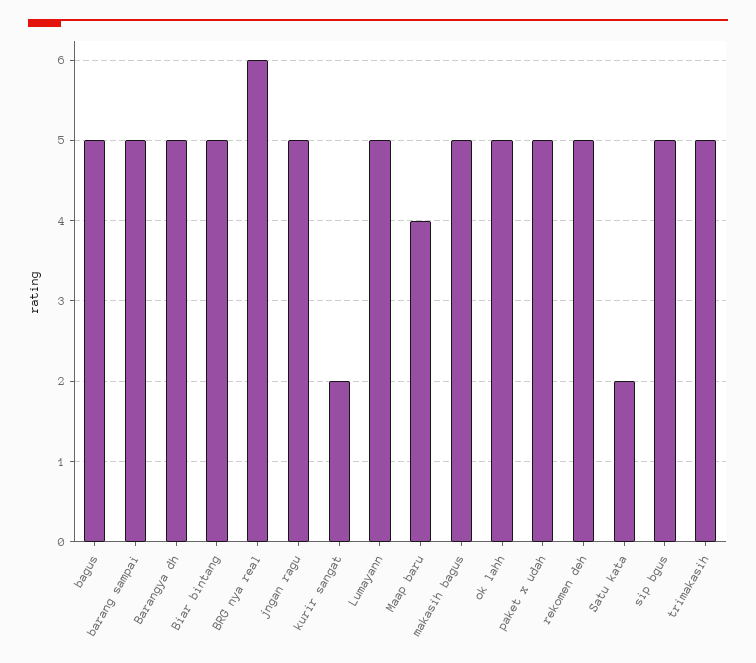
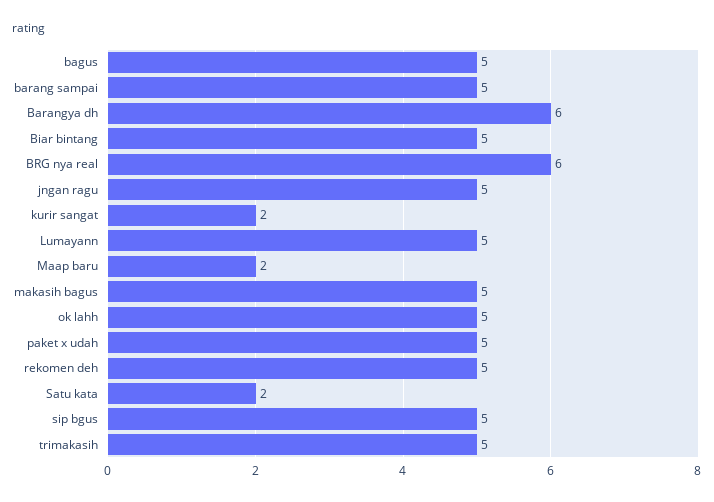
Barangya dh: 5 -> 6
Maap baru: 4 -> 2

